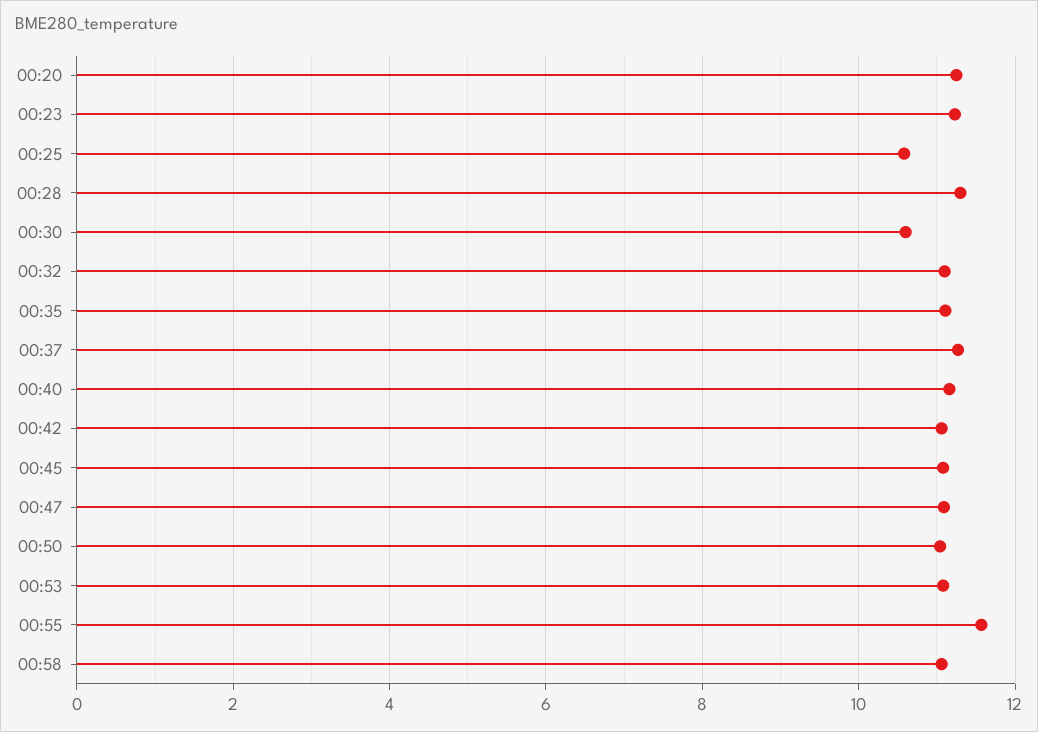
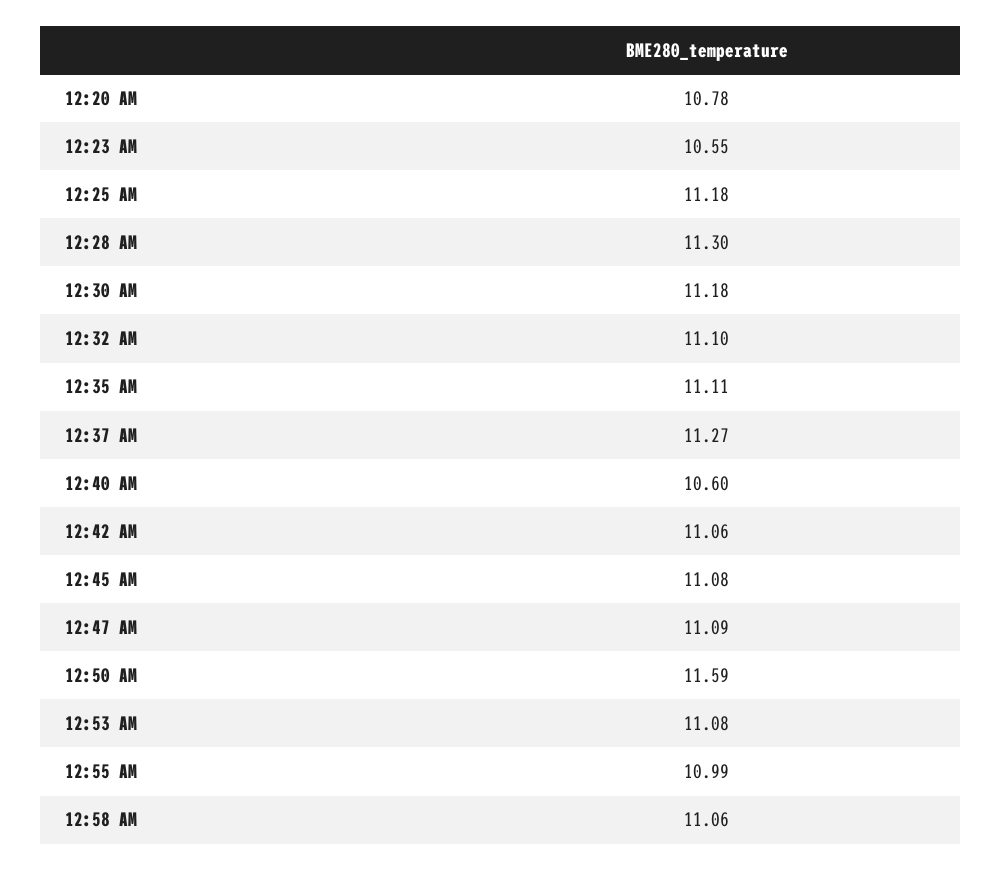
00:20: 11.2 -> 10.78
00:23: 11.2 -> 10.55
00:25: 10.6 -> 11.18
00:30: 10.6 -> 11.18
00:40: 11.2 -> 10.6
00:50: 11 -> 11.59
00:55: 11.6 -> 10.99

